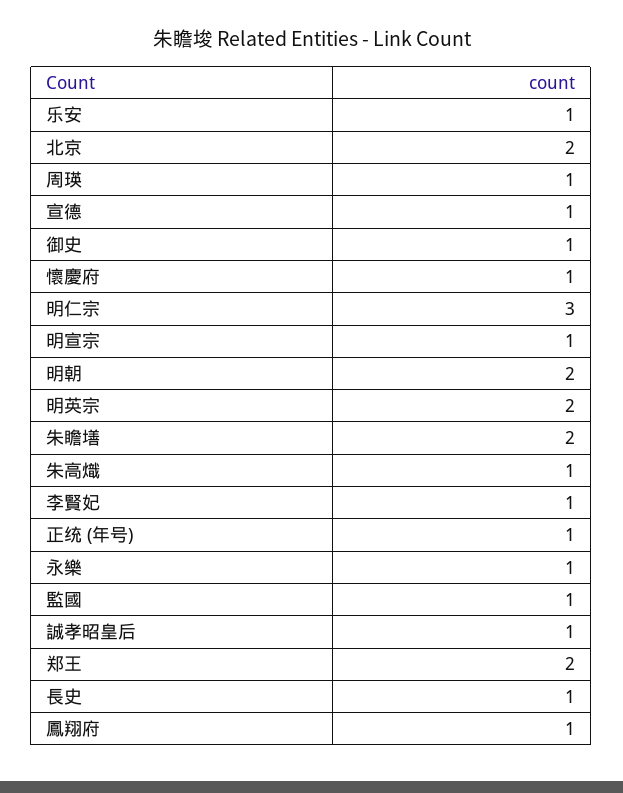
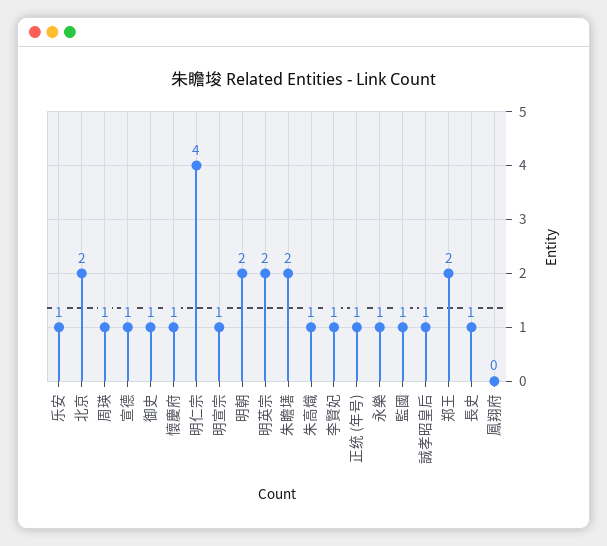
明仁宗: 3 -> 4
鳳翔府: 1 -> 0

